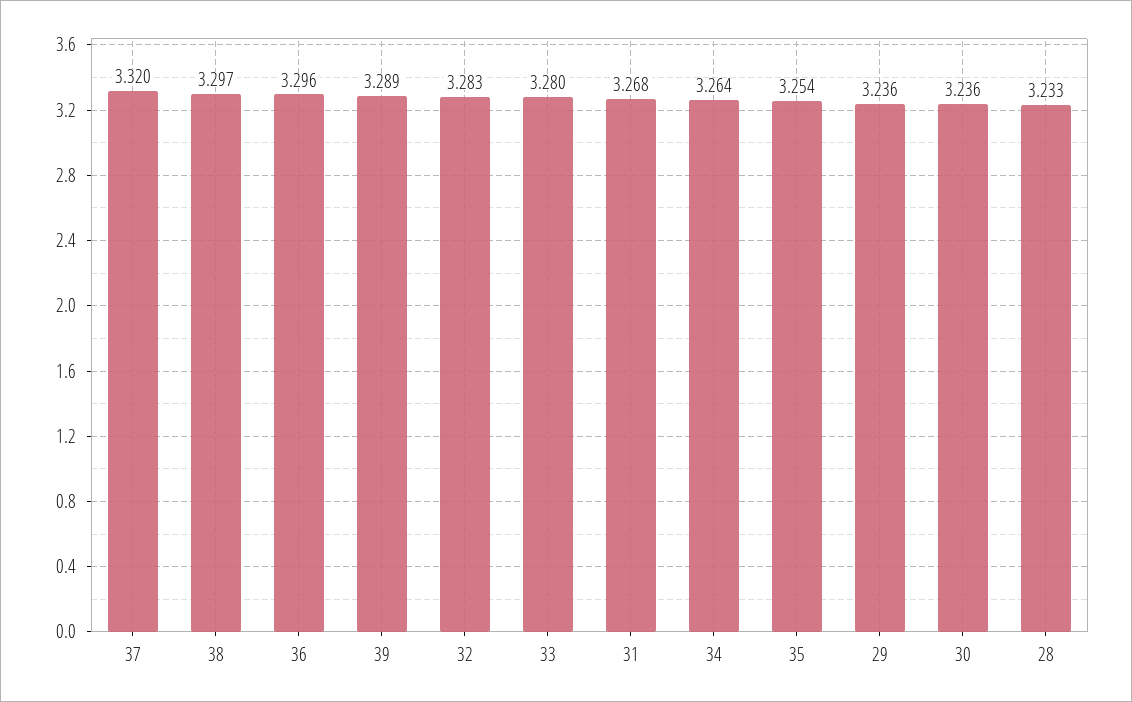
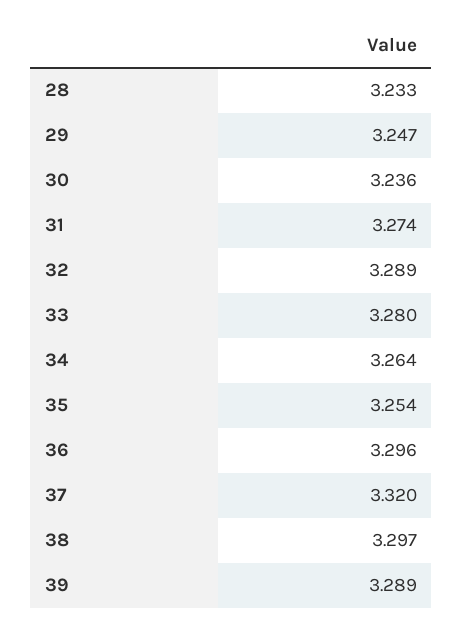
32: 3.283 -> 3.289
31: 3.268 -> 3.274
29: 3.236 -> 3.247

